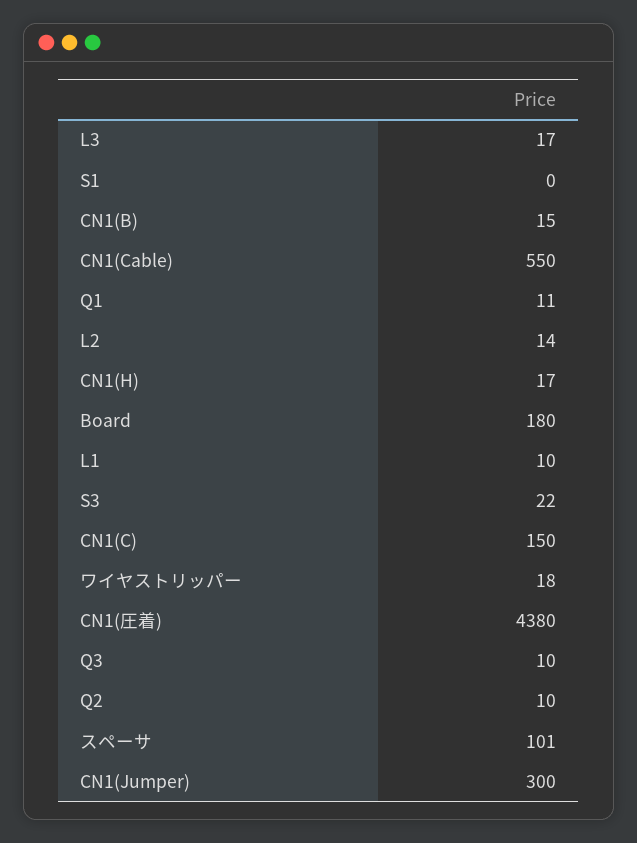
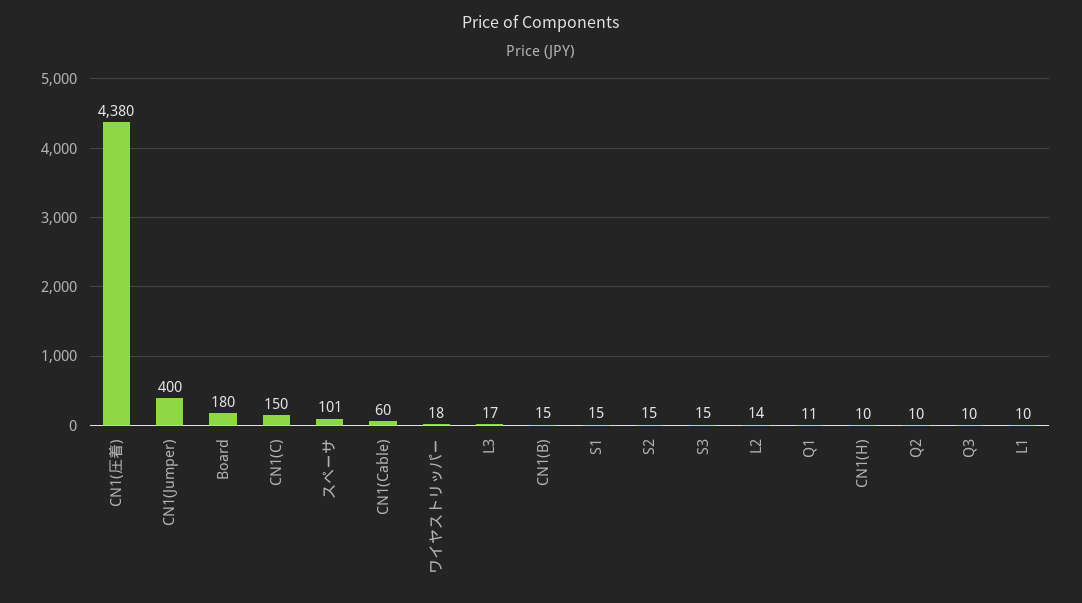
S1: 0 -> 15
CN1(Cable): 550 -> 60
CN1(H): 17 -> 10
S3: 22 -> 15
CN1(Jumper): 300 -> 400
S2: none -> 15

